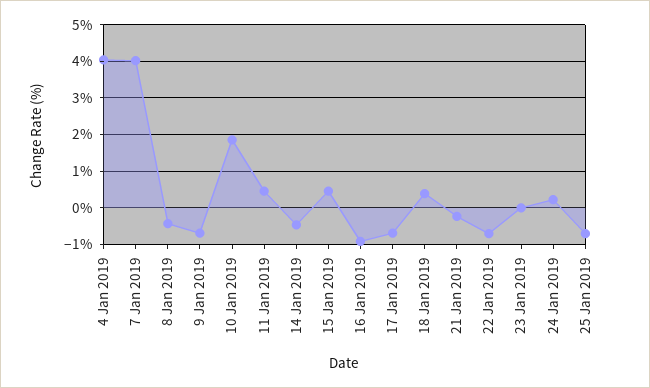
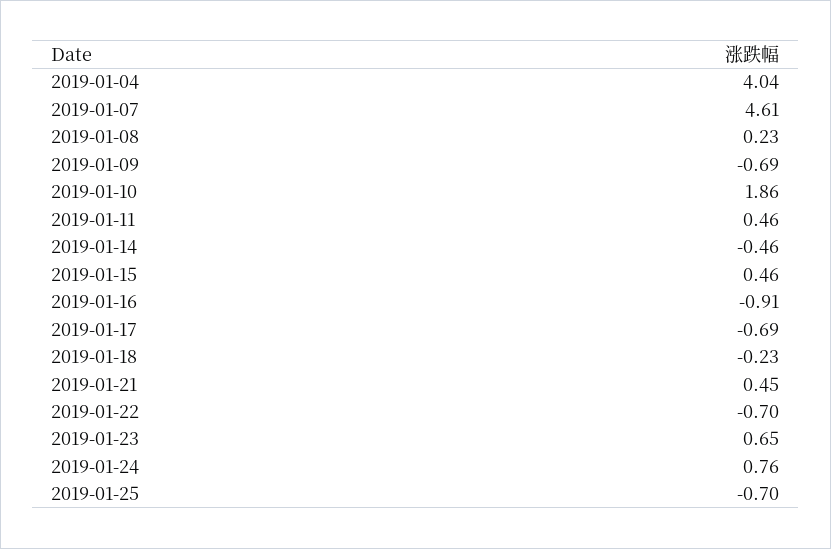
7 Jan 2019: 4 -> 4.61
8 Jan 2019: -0.4 -> 0.23
18 Jan 2019: 0.4 -> -0.23
21 Jan 2019: -0.2 -> 0.45
23 Jan 2019: 0 -> 0.65
24 Jan 2019: 0.2 -> 0.76

